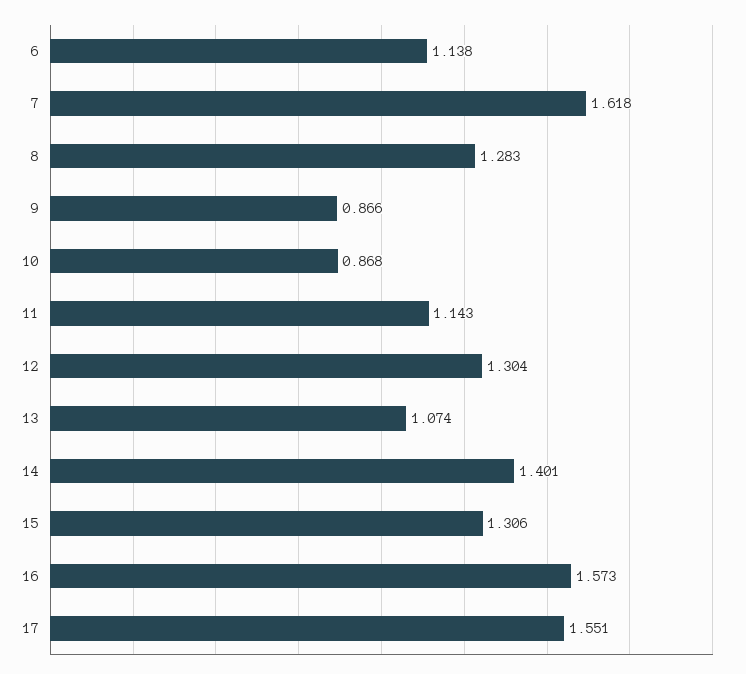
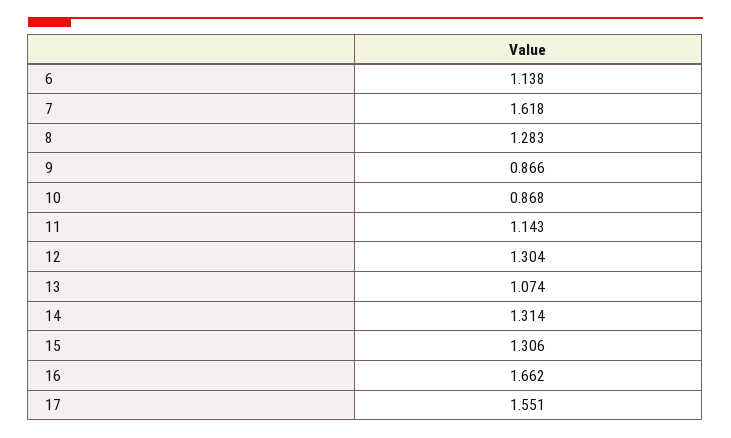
14: 1.401 -> 1.314
16: 1.573 -> 1.662

